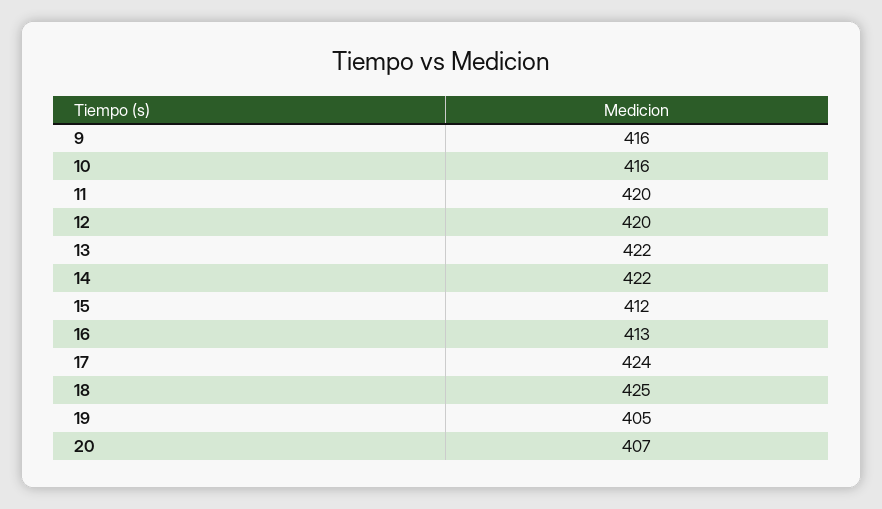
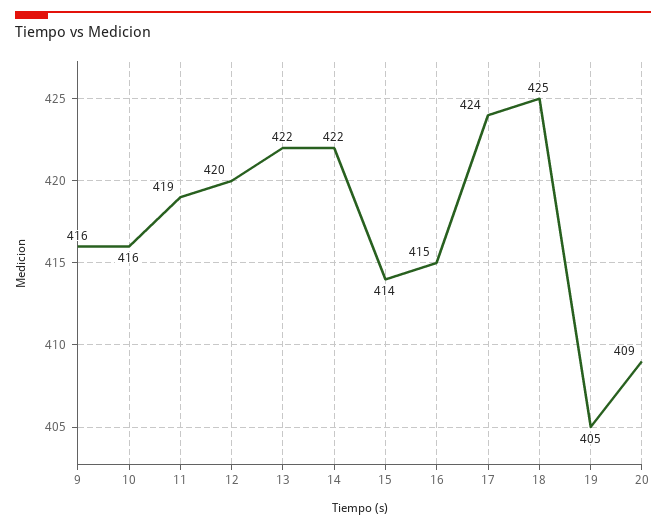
11: 420 -> 419
15: 412 -> 414
16: 413 -> 415
20: 407 -> 409

